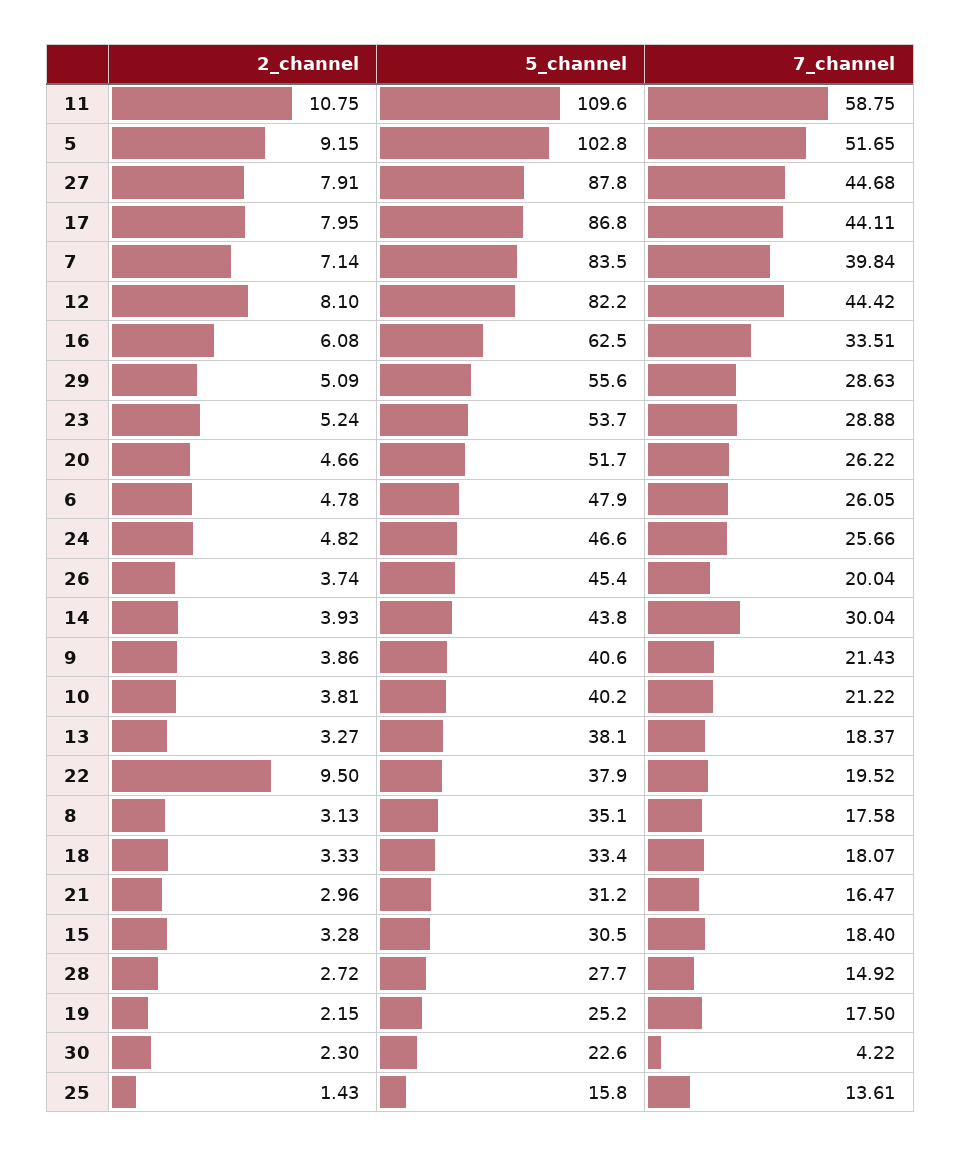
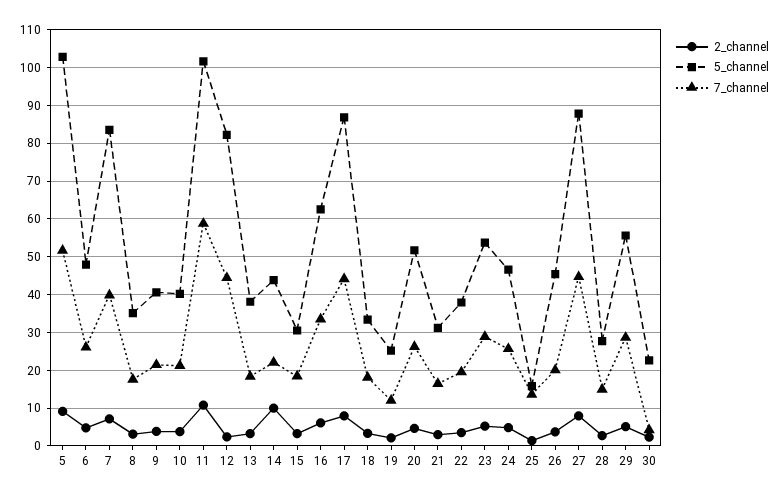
5_channel, 11: 109.6 -> 102
2_channel, 12: 8.1 -> 2
2_channel, 14: 3.93 -> 10
7_channel, 14: 30.04 -> 22
2_channel, 22: 9.5 -> 4
7_channel, 19: 17.5 -> 12

